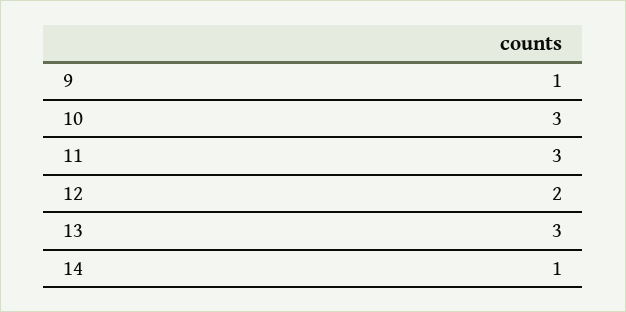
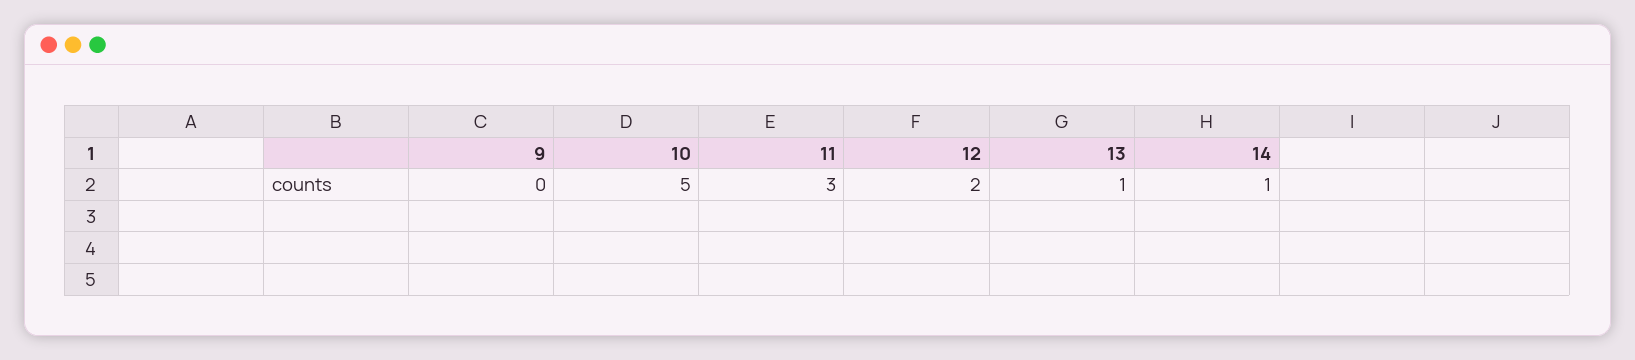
9: 1 -> 0
10: 3 -> 5
13: 3 -> 1

